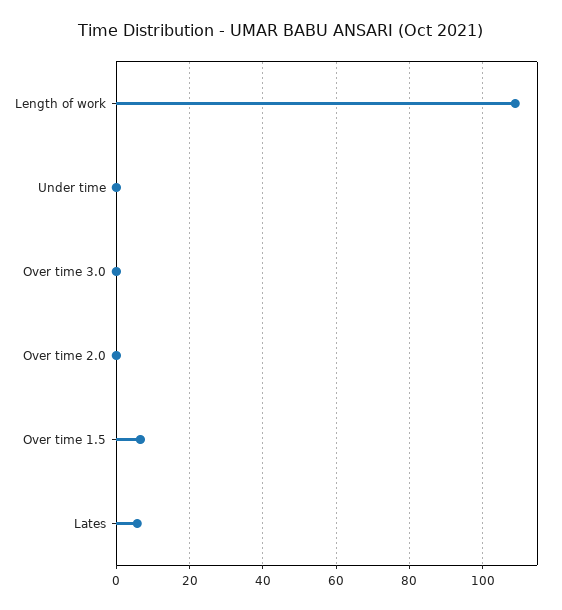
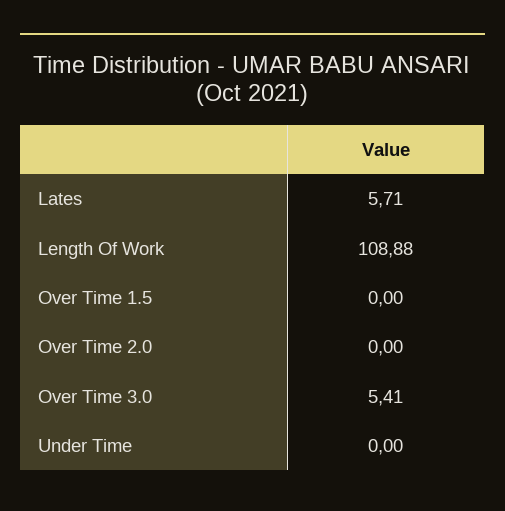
Over time 3.0: 0 -> 5.41
Over time 1.5: 6 -> 0

